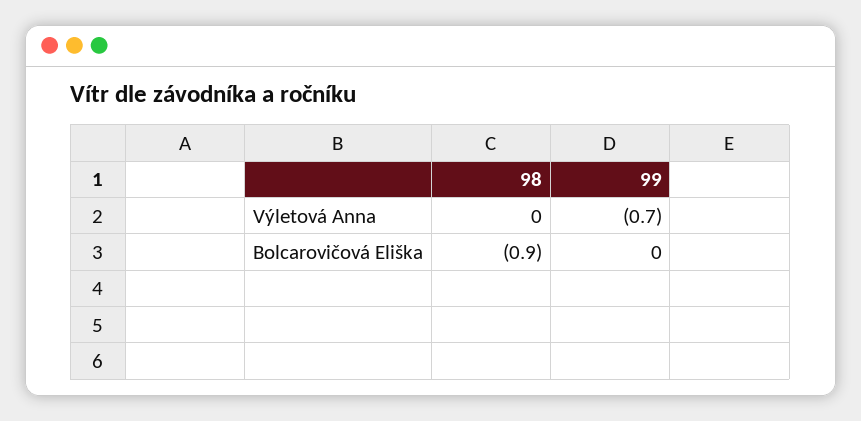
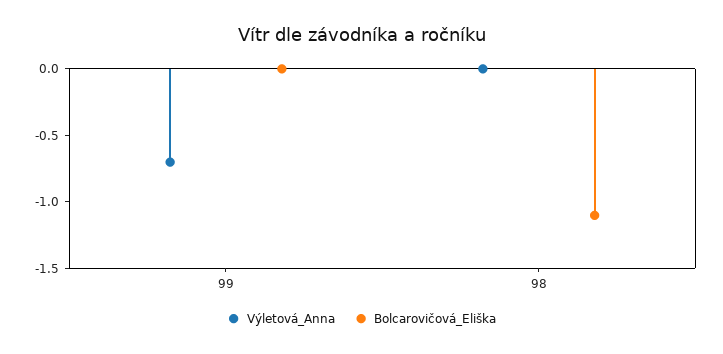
Bolcarovičová Eliška, 98: -0.9 -> -1.1

